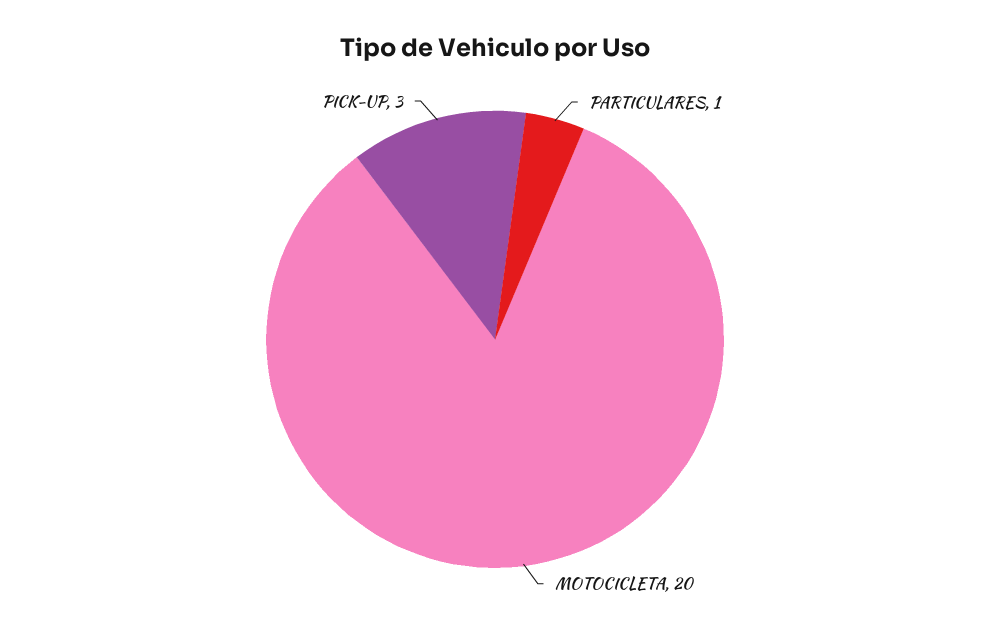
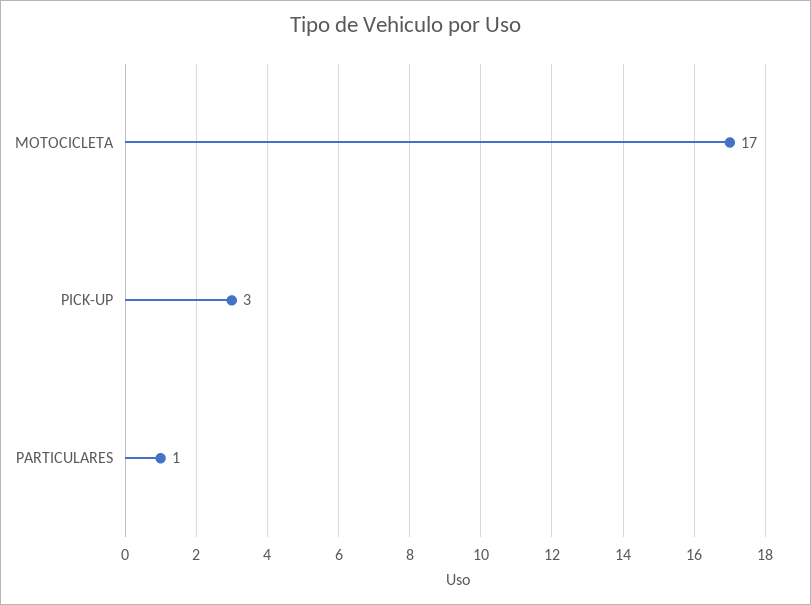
MOTOCICLETA: 20 -> 17

